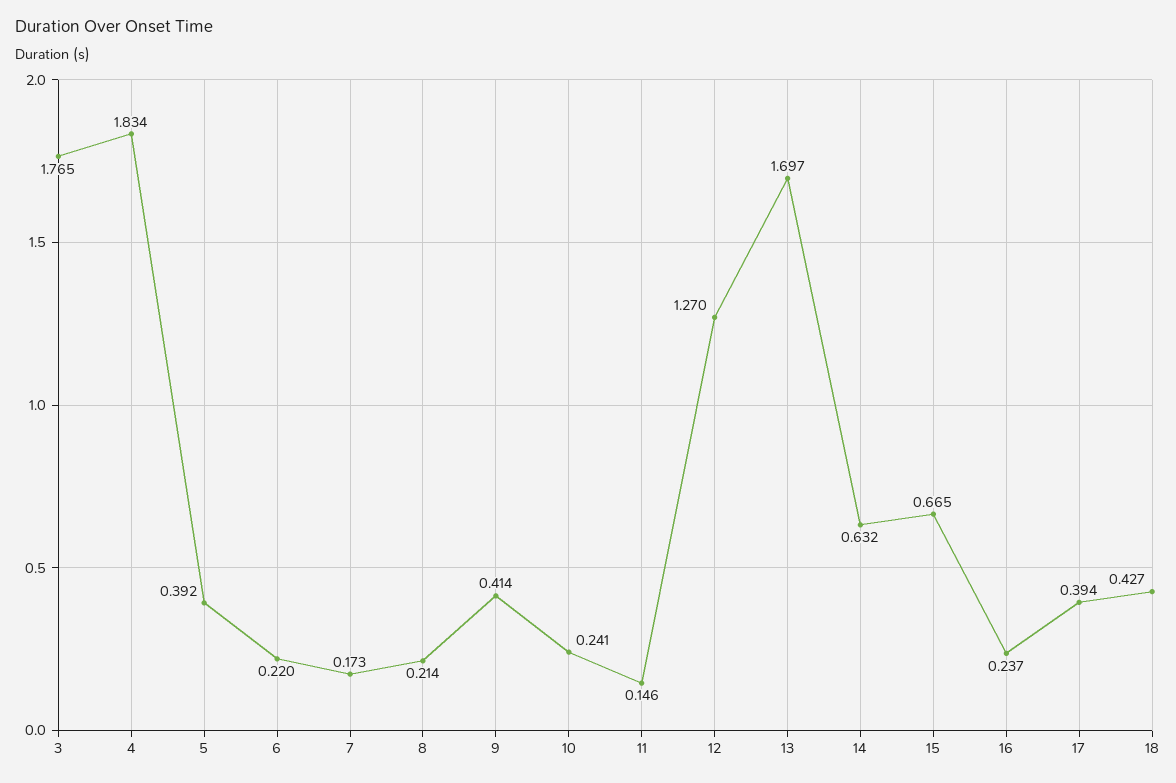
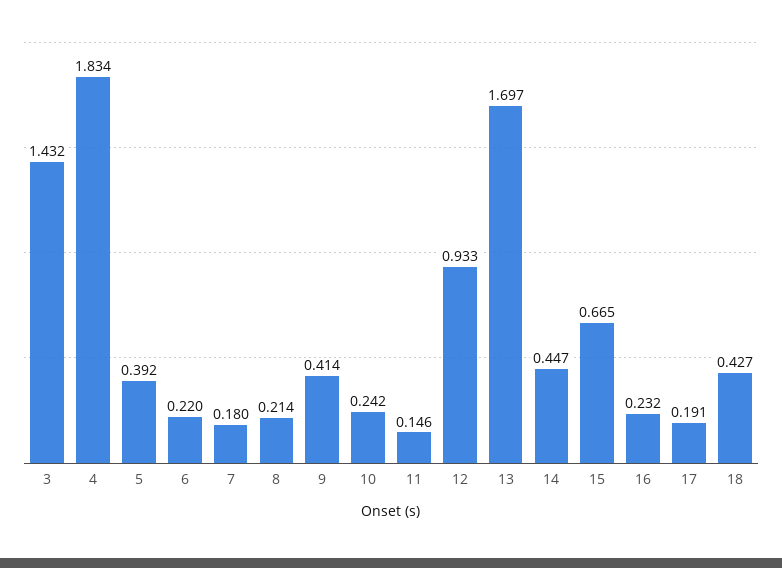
3: 1.765 -> 1.432
7: 0.173 -> 0.18
10: 0.241 -> 0.242
12: 1.27 -> 0.933
14: 0.632 -> 0.447
16: 0.237 -> 0.232
17: 0.394 -> 0.191

